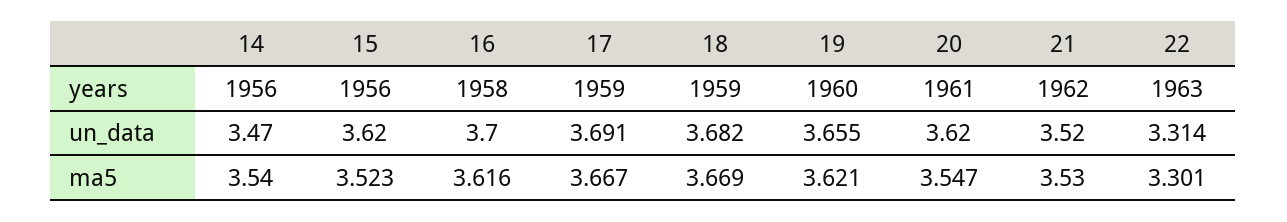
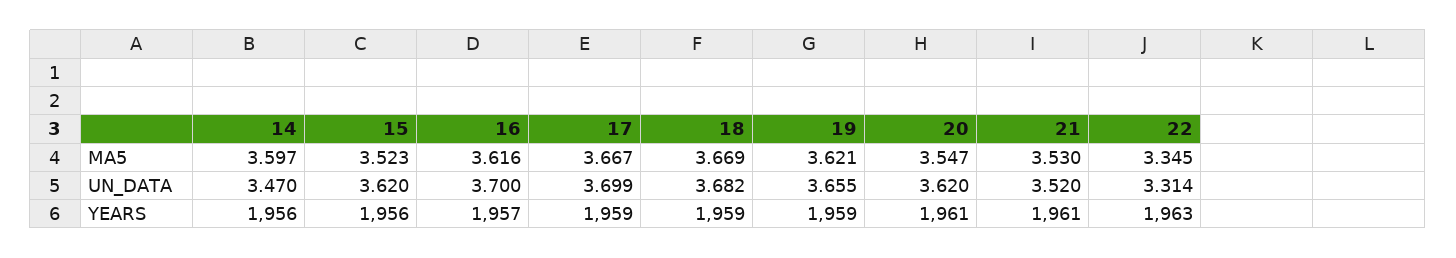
16, years: 1958 -> 1957
19, years: 1960 -> 1959
21, years: 1962 -> 1961
17, un_data: 3.691 -> 3.699
14, ma5: 3.54 -> 3.597
22, ma5: 3.301 -> 3.345

